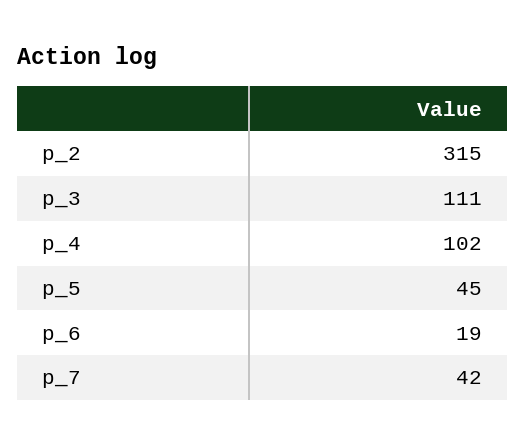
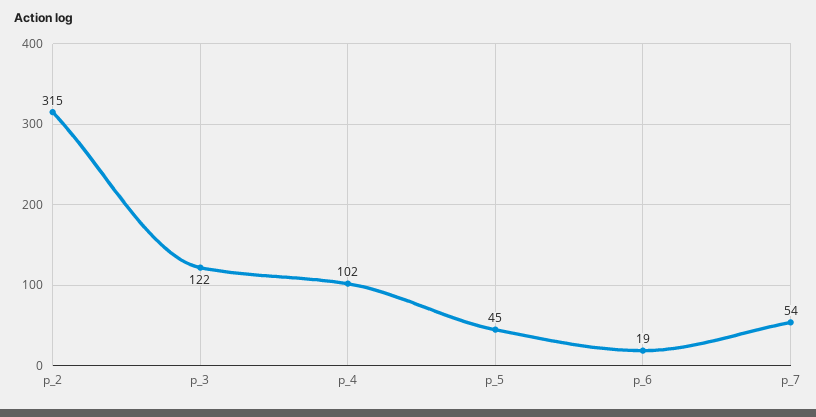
p_3: 111 -> 122
p_7: 42 -> 54

